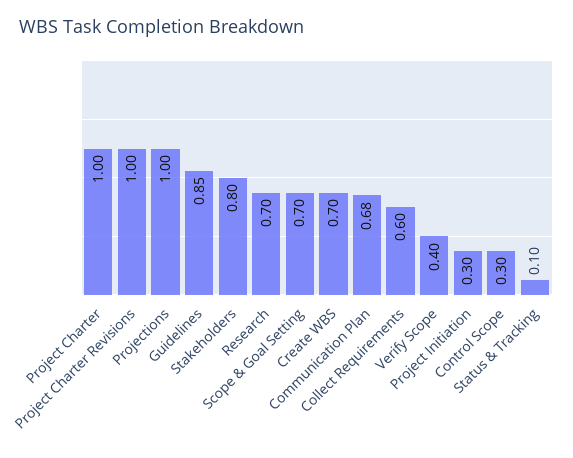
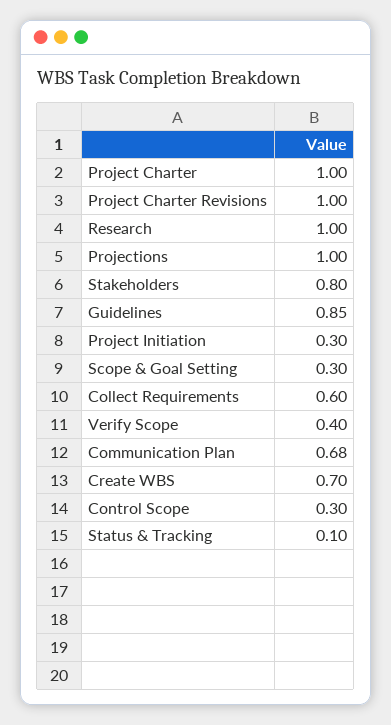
Research: 0.7 -> 1
Scope & Goal Setting: 0.7 -> 0.3

